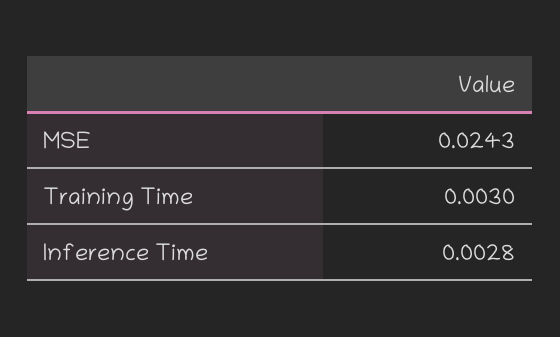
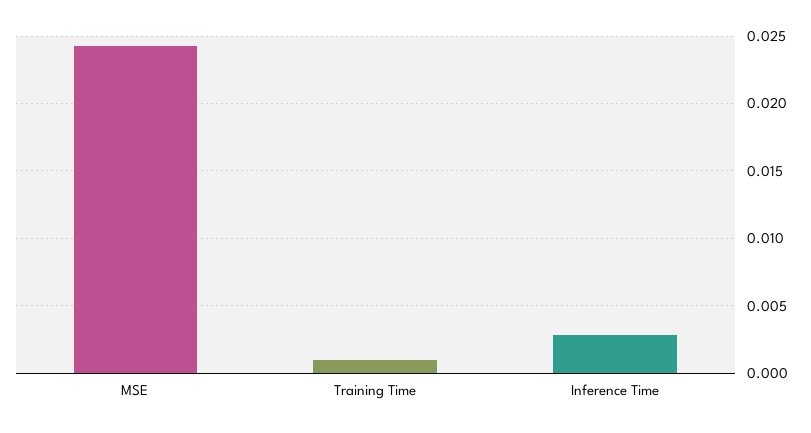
Training Time: 0.003 -> 0.001

